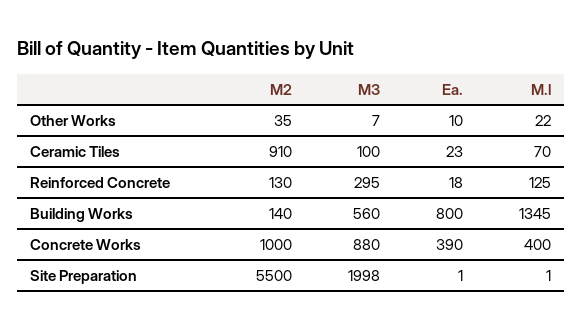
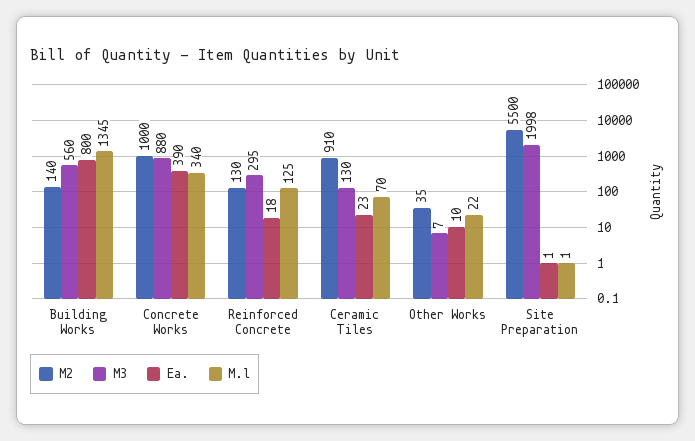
M3, Ceramic Tiles: 100 -> 130
M.l, Concrete Works: 400 -> 340

